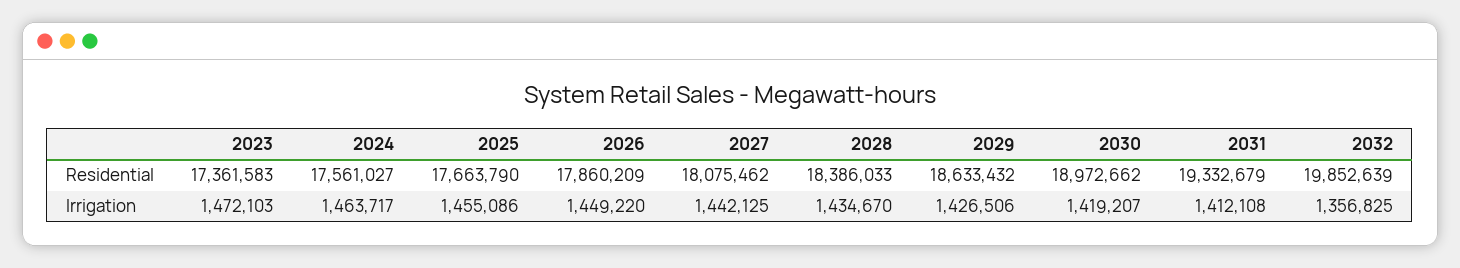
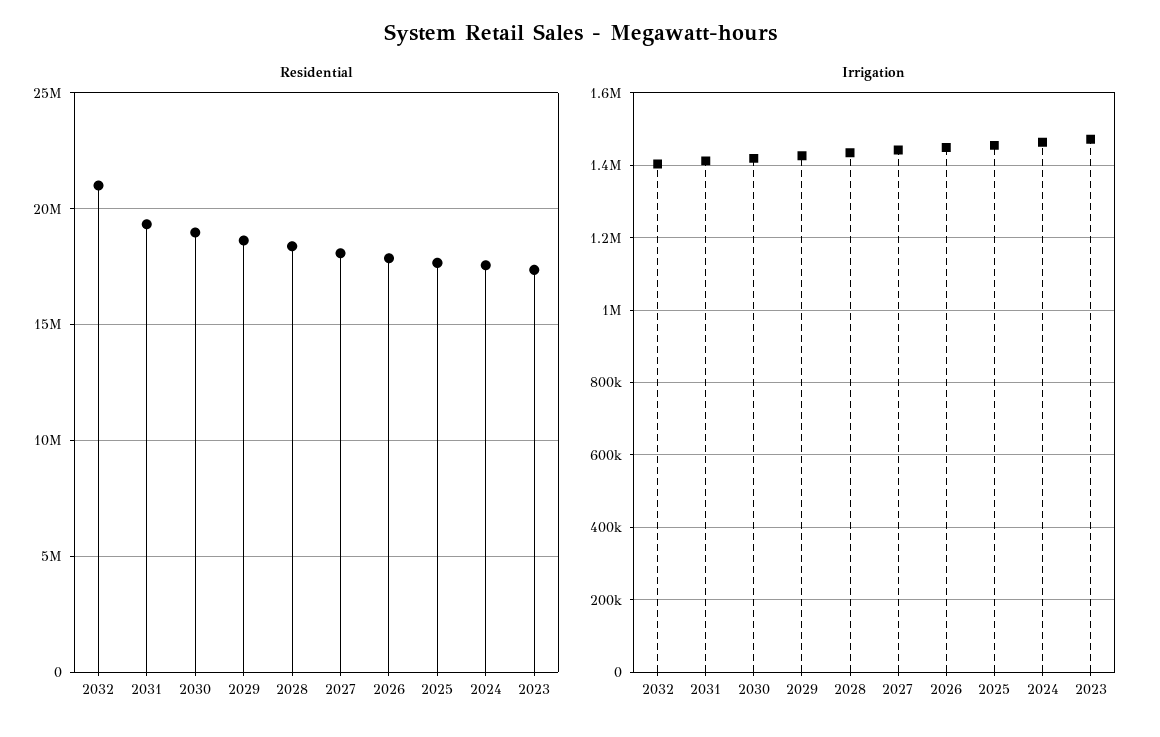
Residential, 2032: 19852639 -> 21000000
Irrigation, 2032: 1356825 -> 1400000

